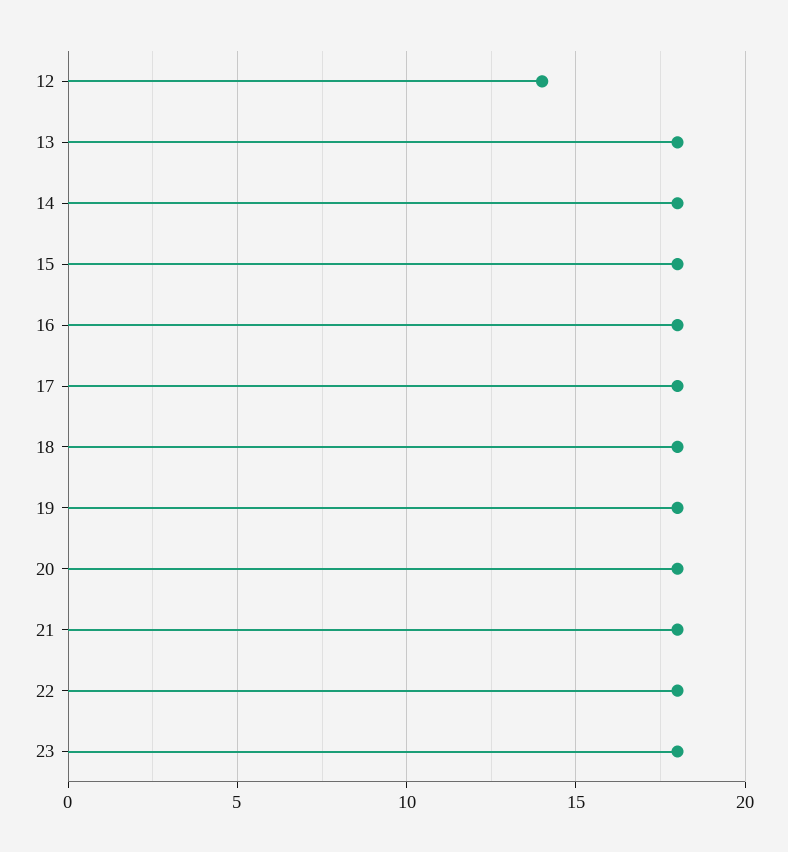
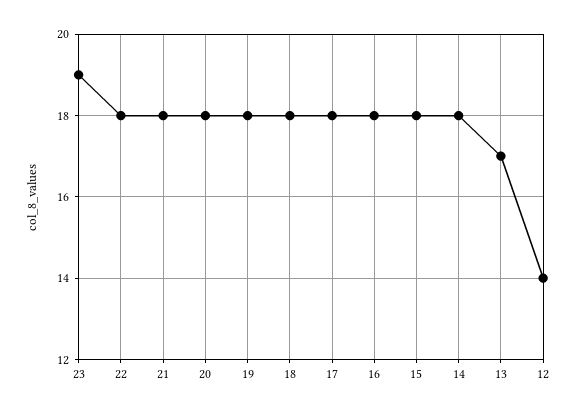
13: 18 -> 17
23: 18 -> 19

